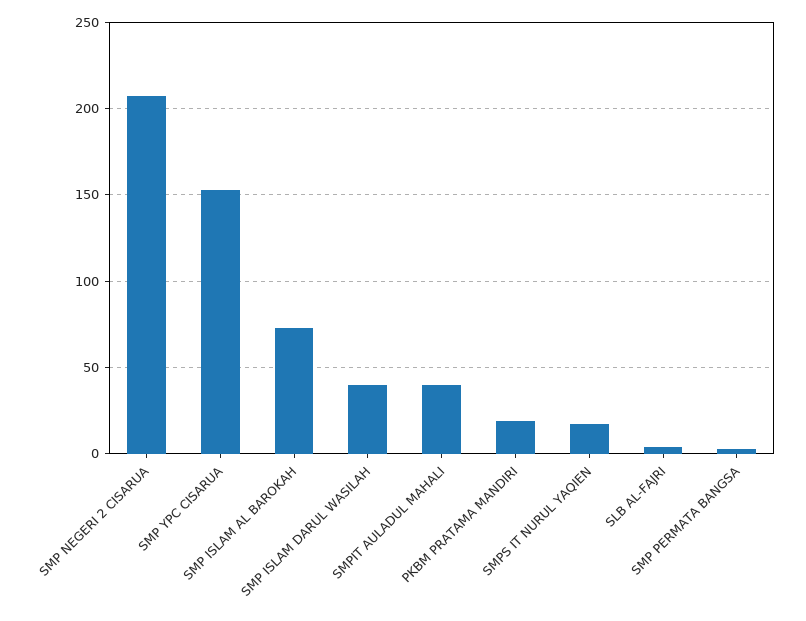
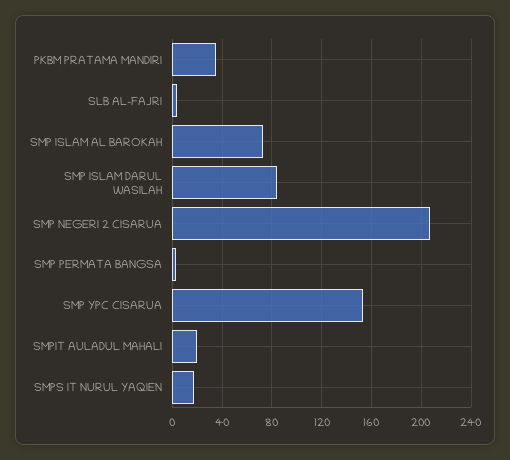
SMP ISLAM DARUL WASILAH: 40 -> 85
SMPIT AULADUL MAHALI: 40 -> 20
PKBM PRATAMA MANDIRI: 20 -> 35

